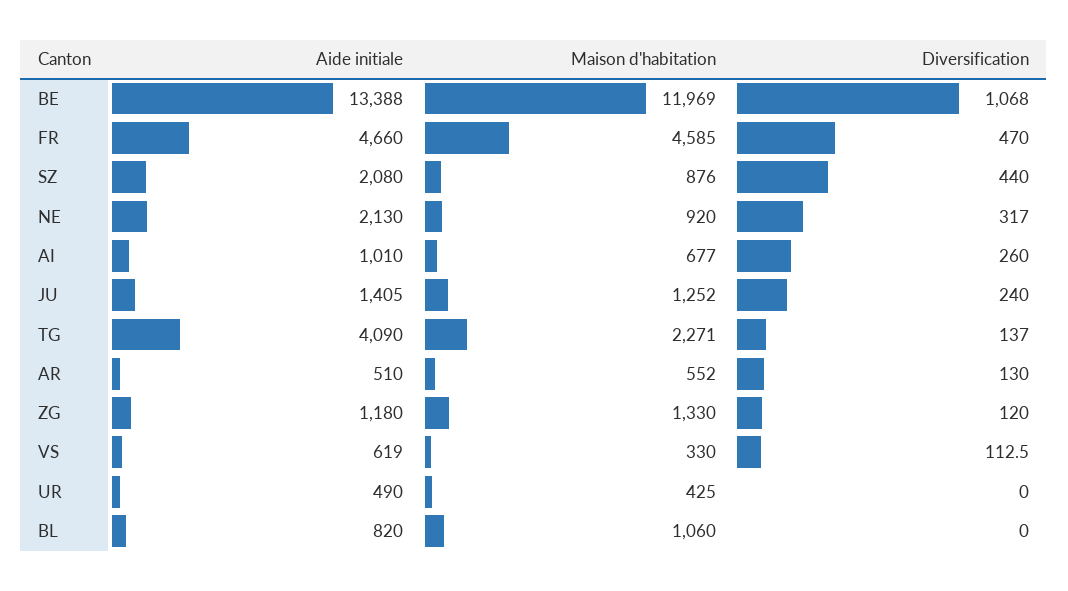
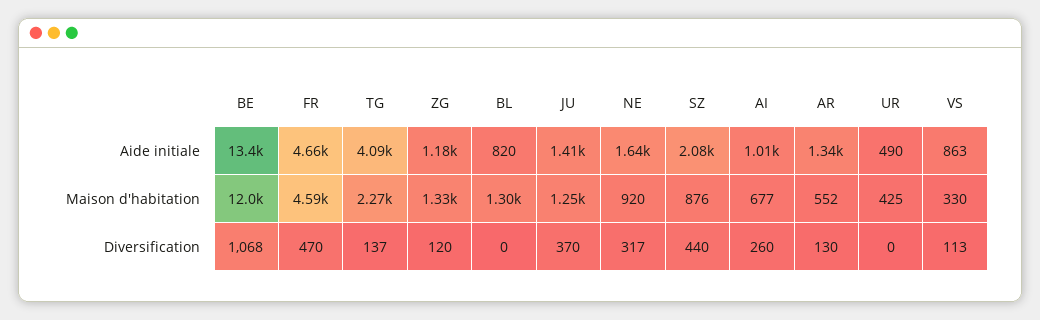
Aide initiale, NE: 2130 -> 1640
Diversification, JU: 240 -> 370
Aide initiale, AR: 510 -> 1340
Aide initiale, VS: 619 -> 863
Maison d'habitation, BL: 1060 -> 1300

